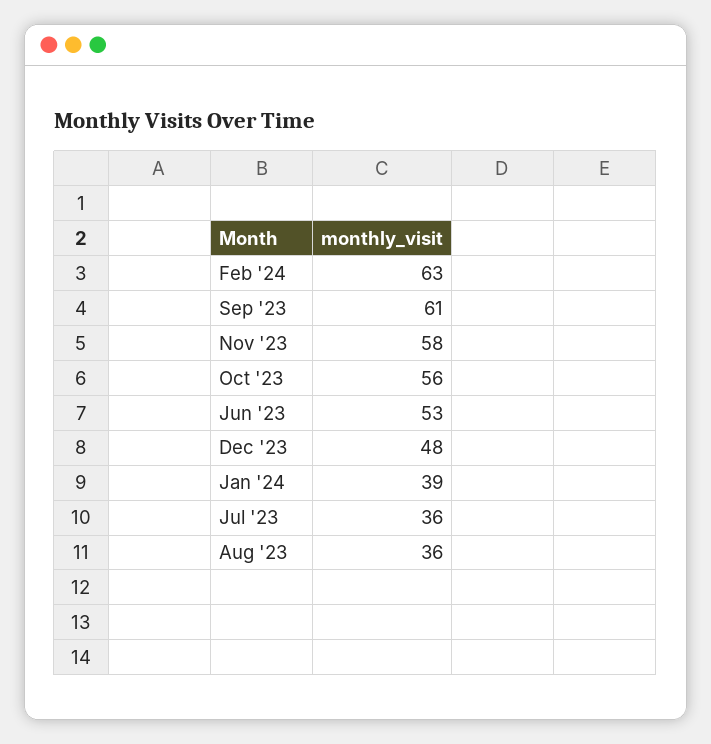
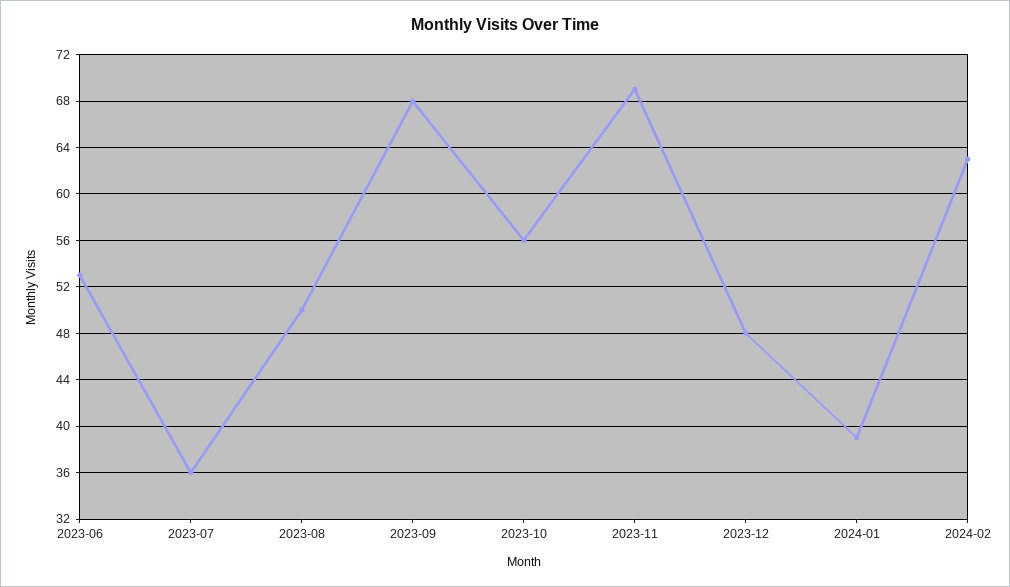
Sep '23: 61 -> 68
Nov '23: 58 -> 69
Aug '23: 36 -> 50

